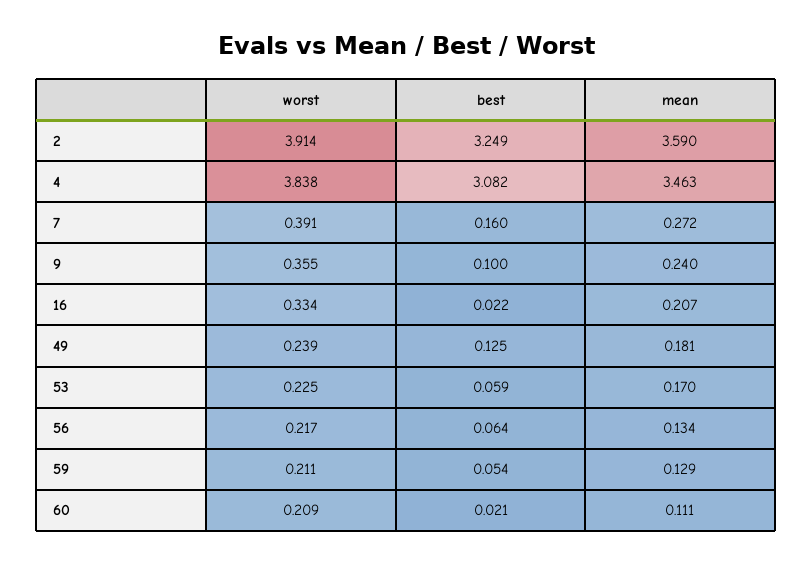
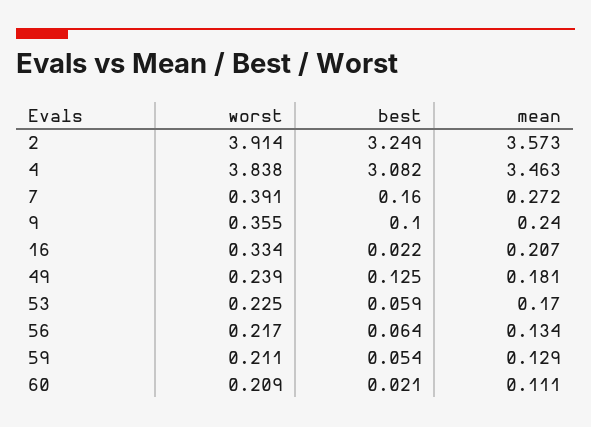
mean, 2: 3.59 -> 3.573

